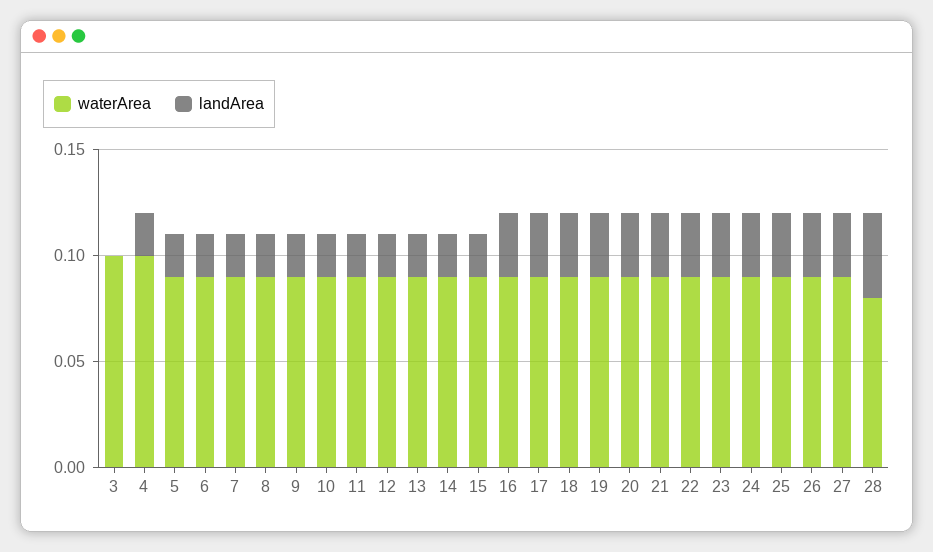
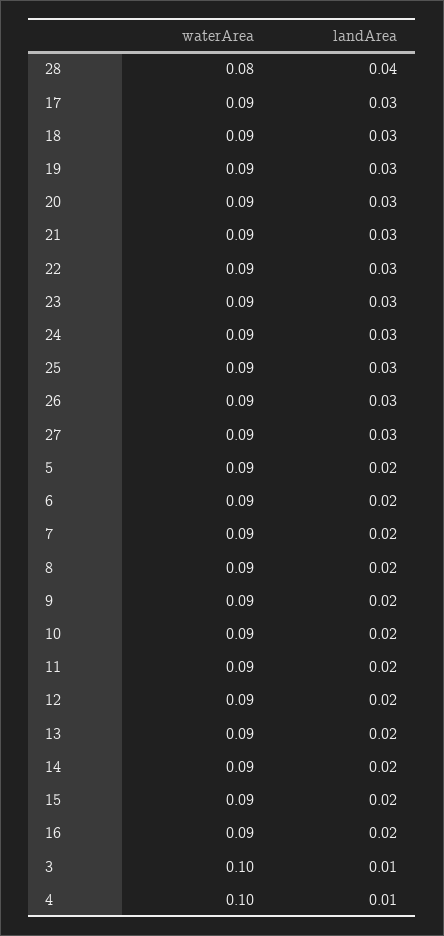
landArea, 3: 0 -> 0.01
landArea, 4: 0.02 -> 0.01
landArea, 16: 0.03 -> 0.02

